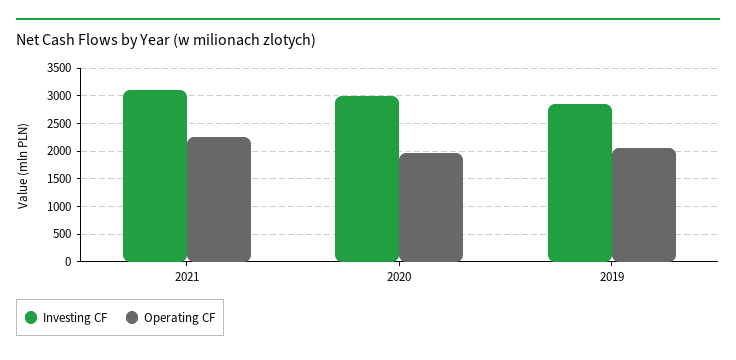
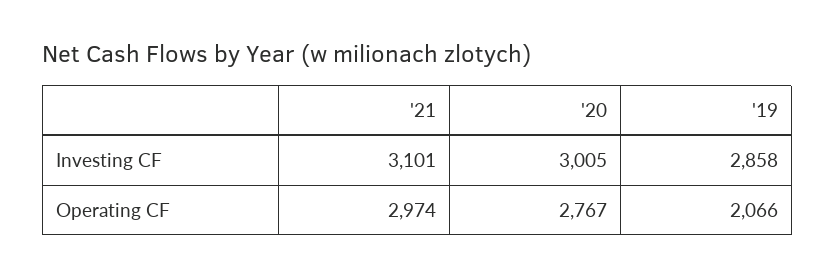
Operating CF, 2021: 2250 -> 2974
Operating CF, 2020: 2000 -> 2767

